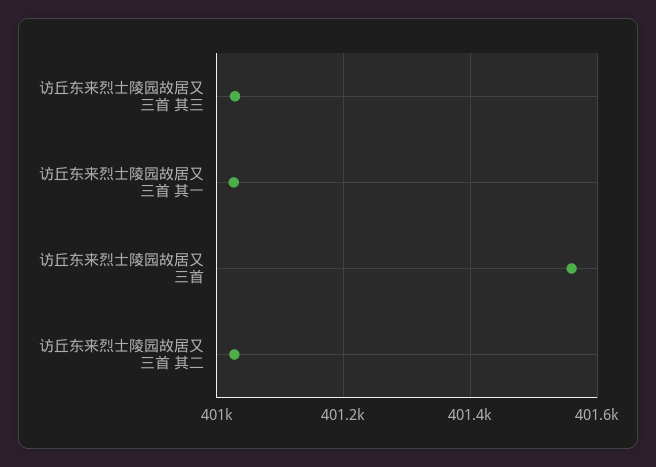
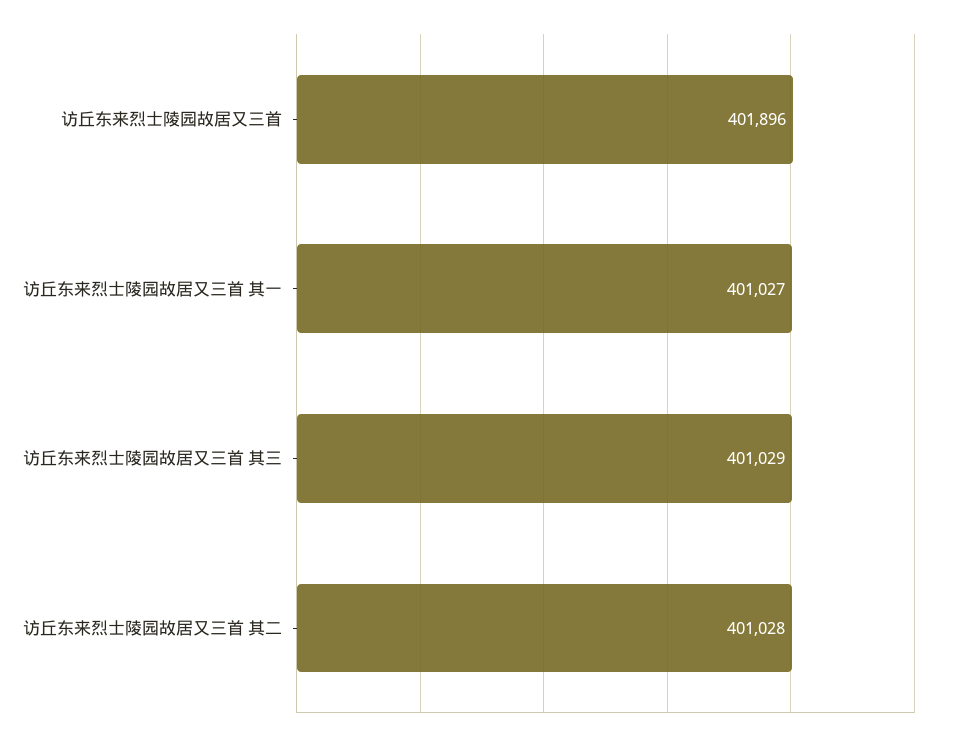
访丘东来烈士陵园故居又三首: 401560 -> 401896

